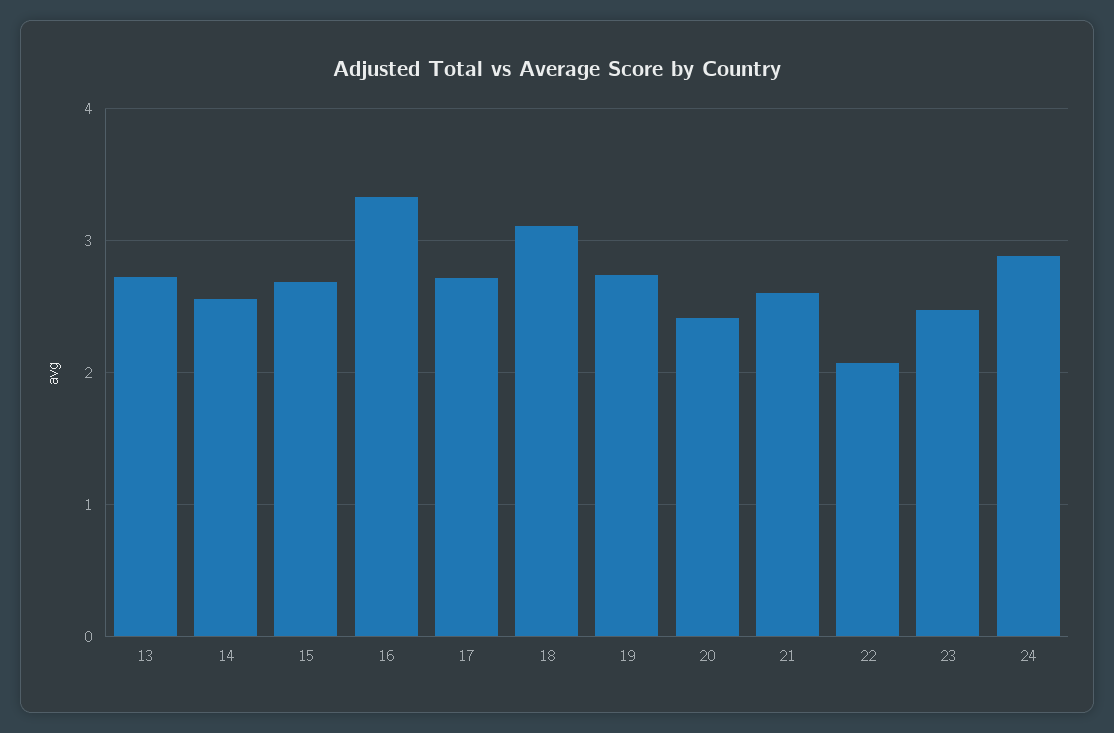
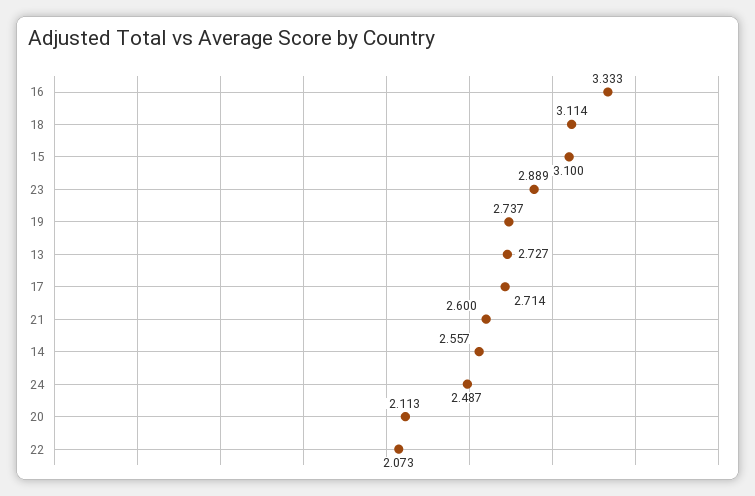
15: 2.7 -> 3.1
20: 2.4 -> 2.113
23: 2.5 -> 2.889
24: 2.9 -> 2.487

